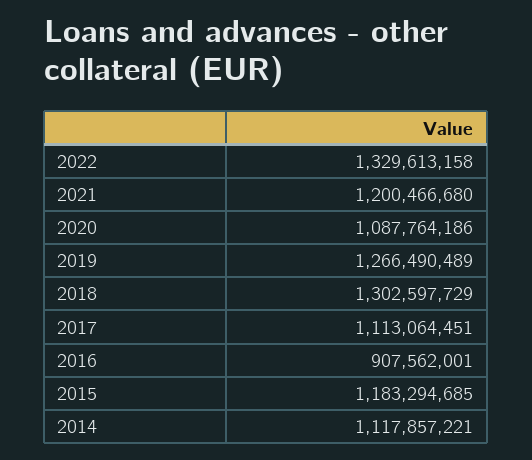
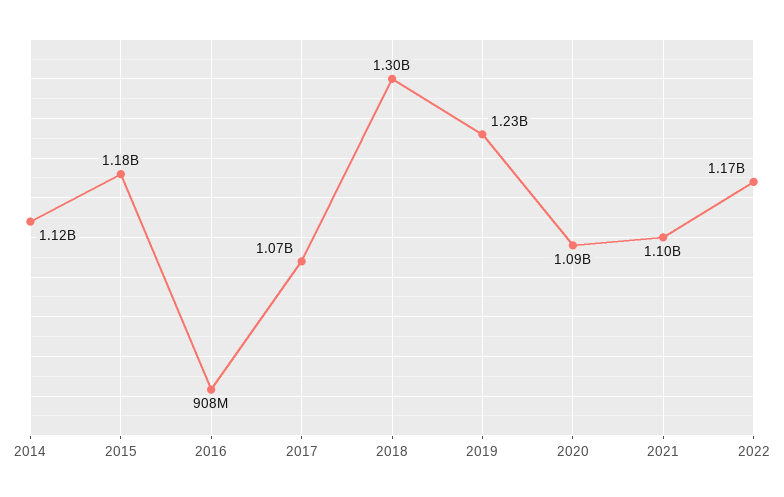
2022: 1329613158 -> 1170000000
2021: 1200466680 -> 1100000000
2019: 1266490489 -> 1230000000
2017: 1113064451 -> 1070000000

